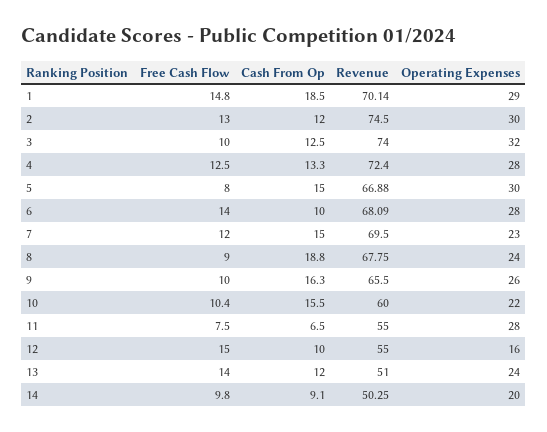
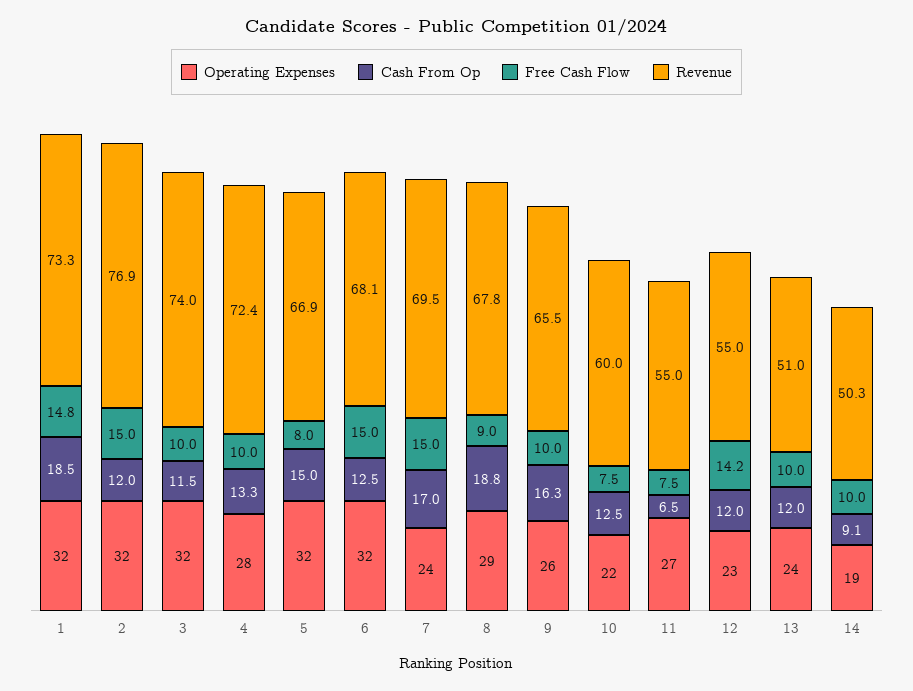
Revenue, 1: 70.14 -> 73.3
Operating Expenses, 1: 29 -> 32
Free Cash Flow, 2: 13 -> 15
Revenue, 2: 74.5 -> 76.9
Operating Expenses, 2: 30 -> 32
Cash From Op, 3: 12.5 -> 11.5
Free Cash Flow, 4: 12.5 -> 10
Operating Expenses, 5: 30 -> 32
Free Cash Flow, 6: 14 -> 15
Cash From Op, 6: 10 -> 12.5
Operating Expenses, 6: 28 -> 32
Free Cash Flow, 7: 12 -> 15
Cash From Op, 7: 15 -> 17
Operating Expenses, 7: 23 -> 24
Operating Expenses, 8: 24 -> 29
Free Cash Flow, 10: 10.4 -> 7.5
Cash From Op, 10: 15.5 -> 12.5
Operating Expenses, 11: 28 -> 27
Free Cash Flow, 12: 15 -> 14.2
Cash From Op, 12: 10 -> 12
Operating Expenses, 12: 16 -> 23
Free Cash Flow, 13: 14 -> 10
Free Cash Flow, 14: 9.8 -> 10
Operating Expenses, 14: 20 -> 19

